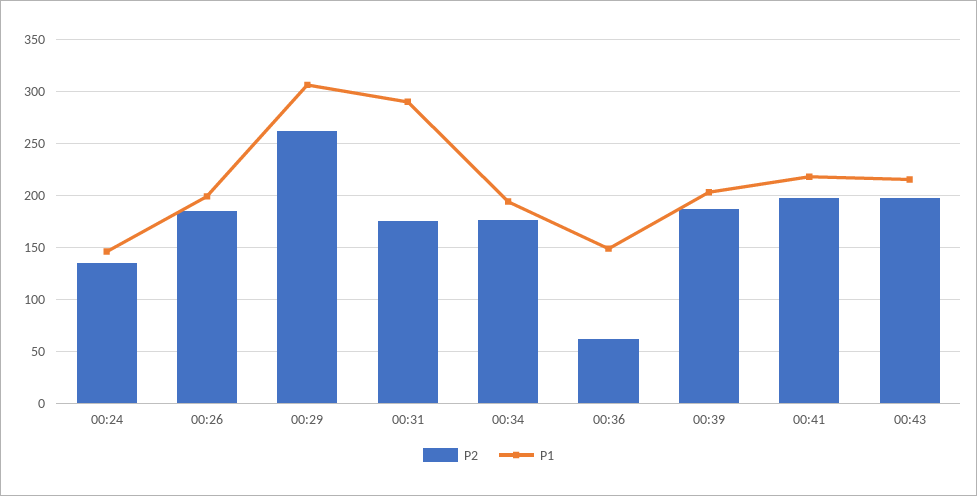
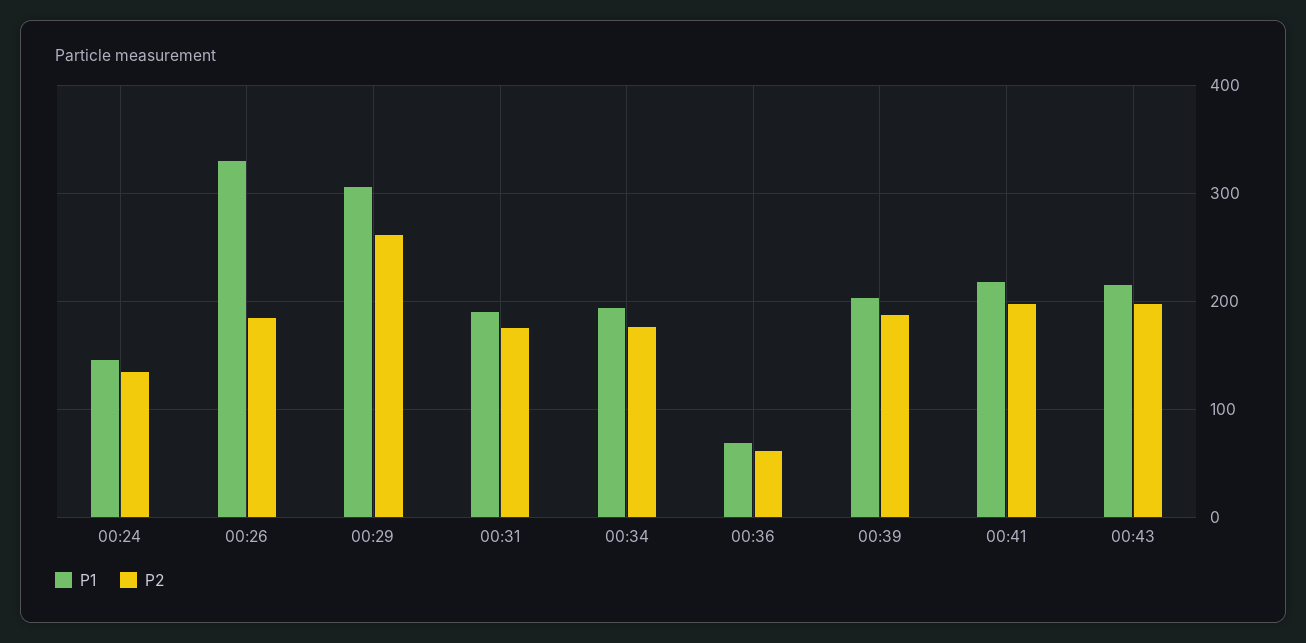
P1, 00:26: 200 -> 330
P1, 00:31: 290 -> 190
P1, 00:36: 150 -> 70

